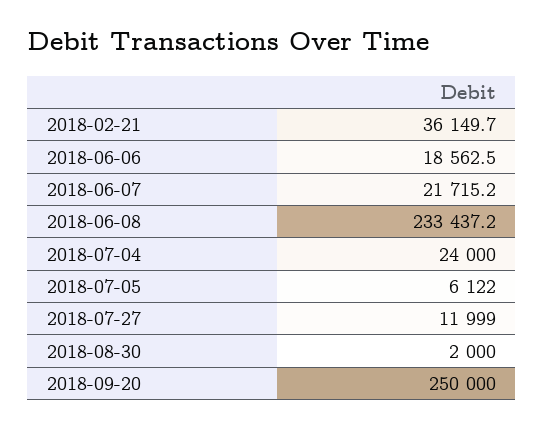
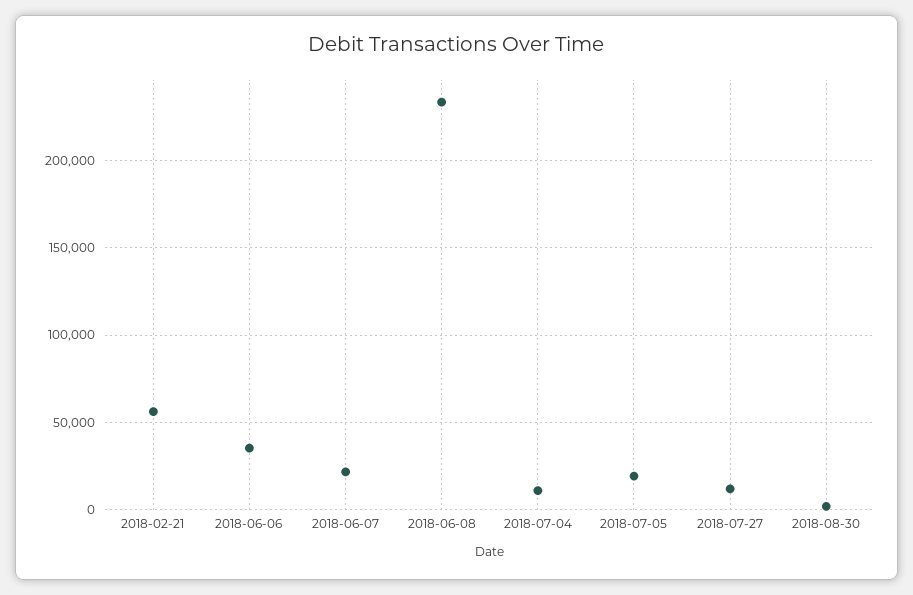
2018-02-21: 36149.7 -> 55000
2018-06-06: 18562.5 -> 35000
2018-07-04: 24000 -> 10000
2018-07-05: 6122 -> 20000
2018-09-20: 250000 -> none

